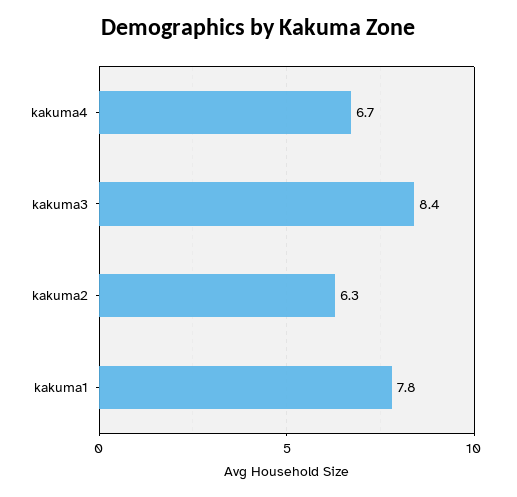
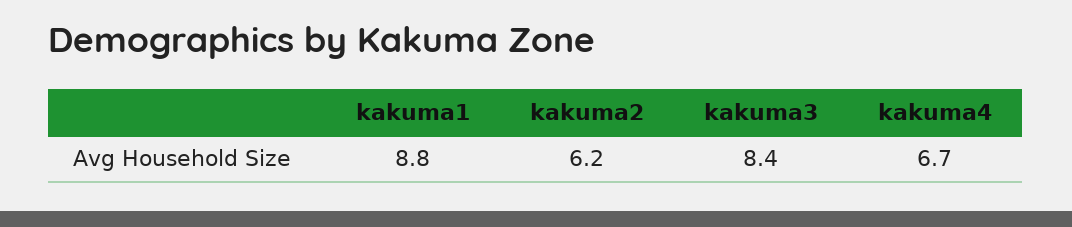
kakuma2: 6.3 -> 6.2
kakuma1: 7.8 -> 8.8

